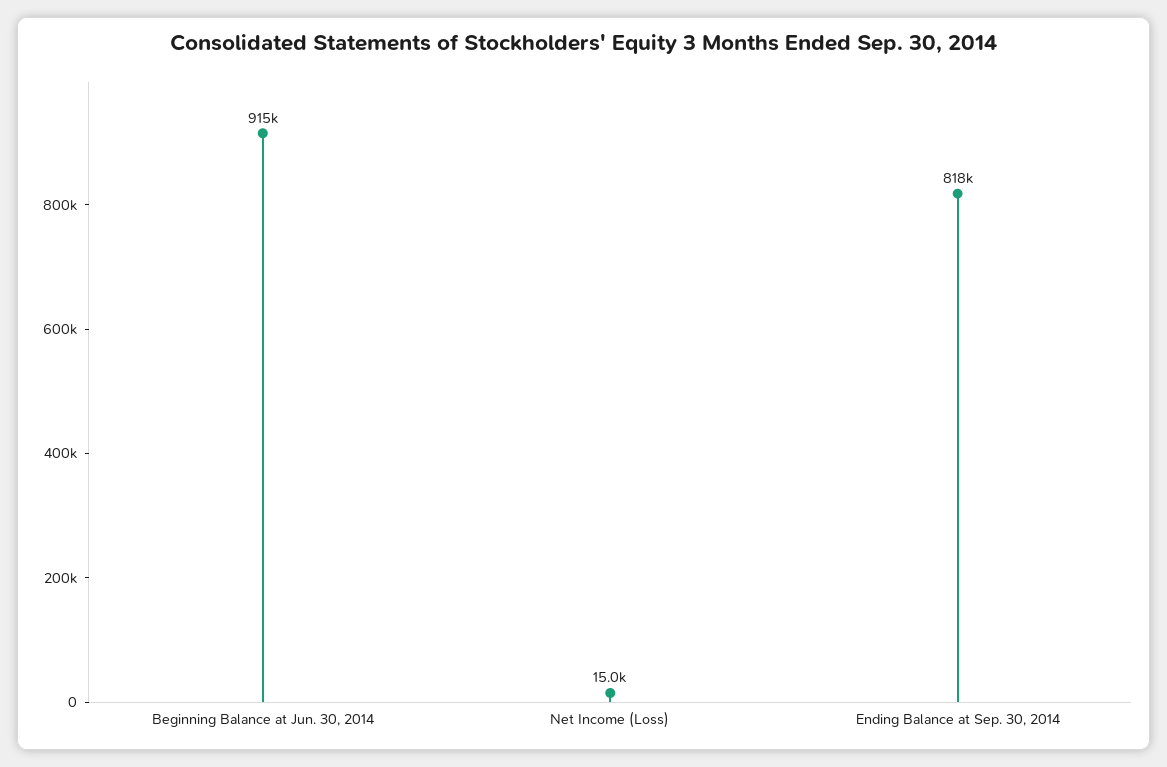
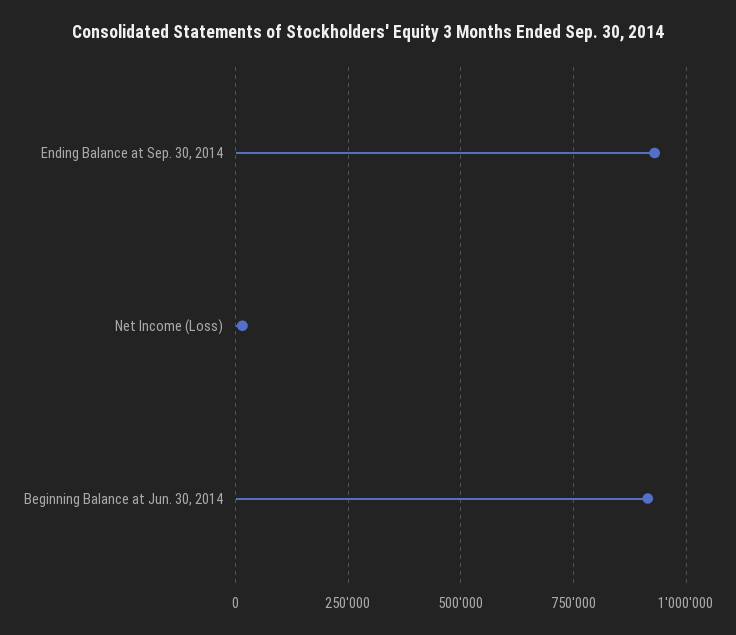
Ending Balance at Sep. 30, 2014: 818000 -> 925000

